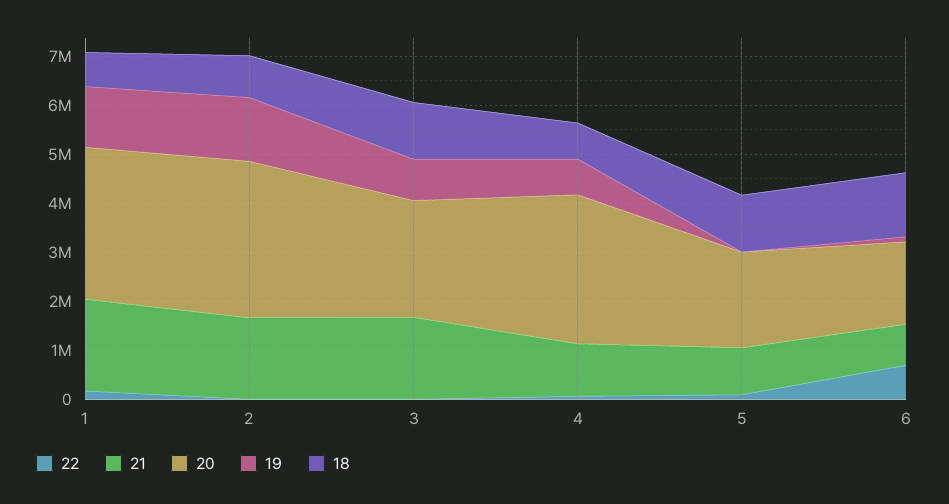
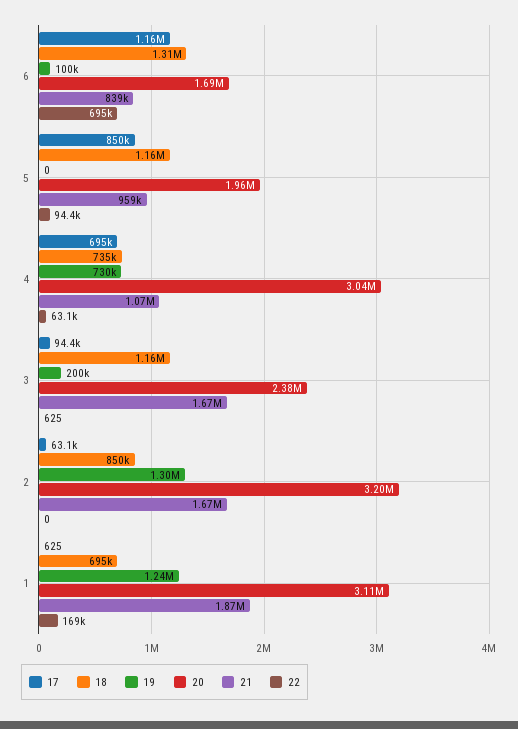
19, 3: 800000 -> 200000
17, 6: none -> 1160000
17, 5: none -> 850000
17, 4: none -> 695000
17, 3: none -> 94400
17, 2: none -> 63100
17, 1: none -> 625

